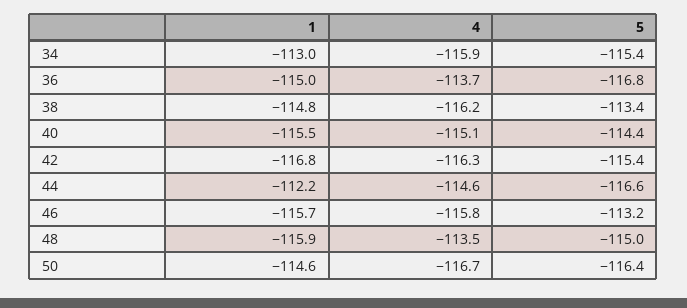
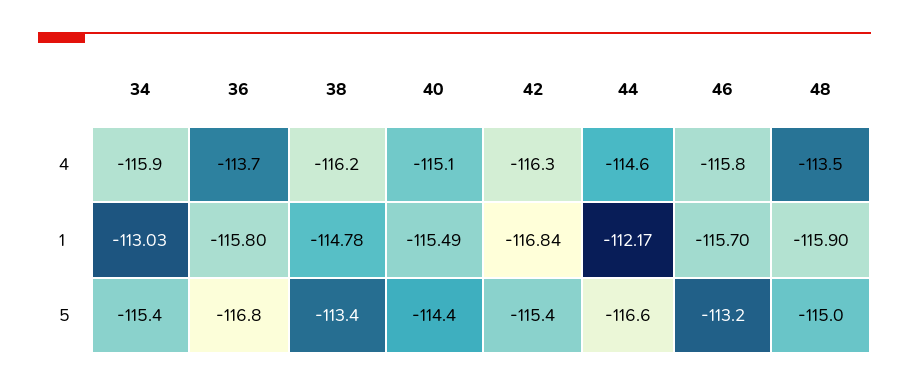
1, 36: -115 -> -115.8
1, 50: -114.6 -> none
4, 50: -116.7 -> none
5, 50: -116.4 -> none

